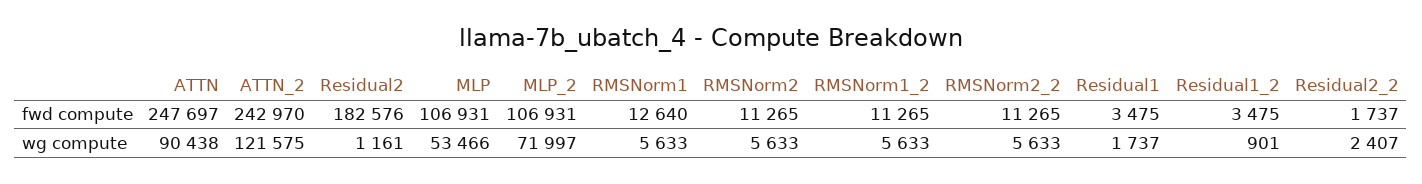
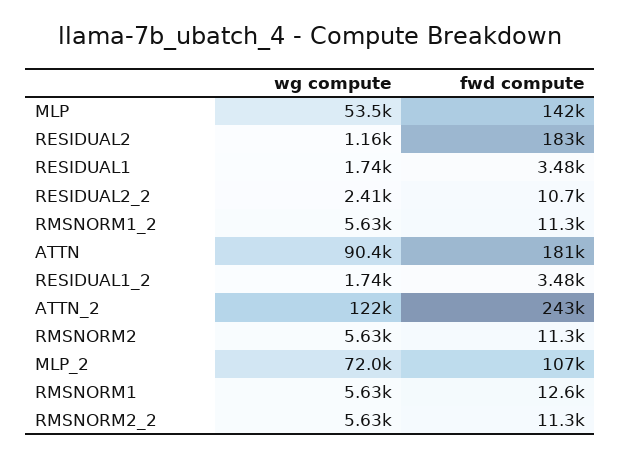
ATTN, fwd compute: 247697 -> 181000
MLP, fwd compute: 106931 -> 142000
Residual2_2, fwd compute: 1737 -> 10700
Residual1_2, wg compute: 901 -> 1740

